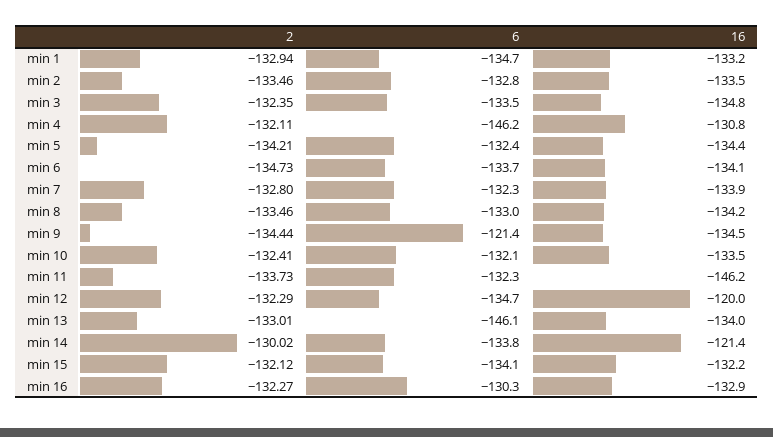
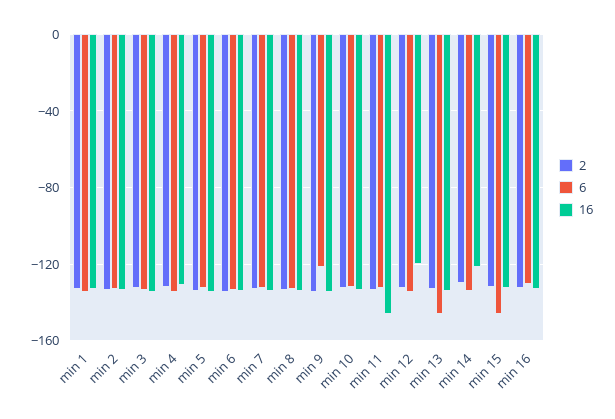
6, min 4: -146.2 -> -135
6, min 15: -134.1 -> -145

